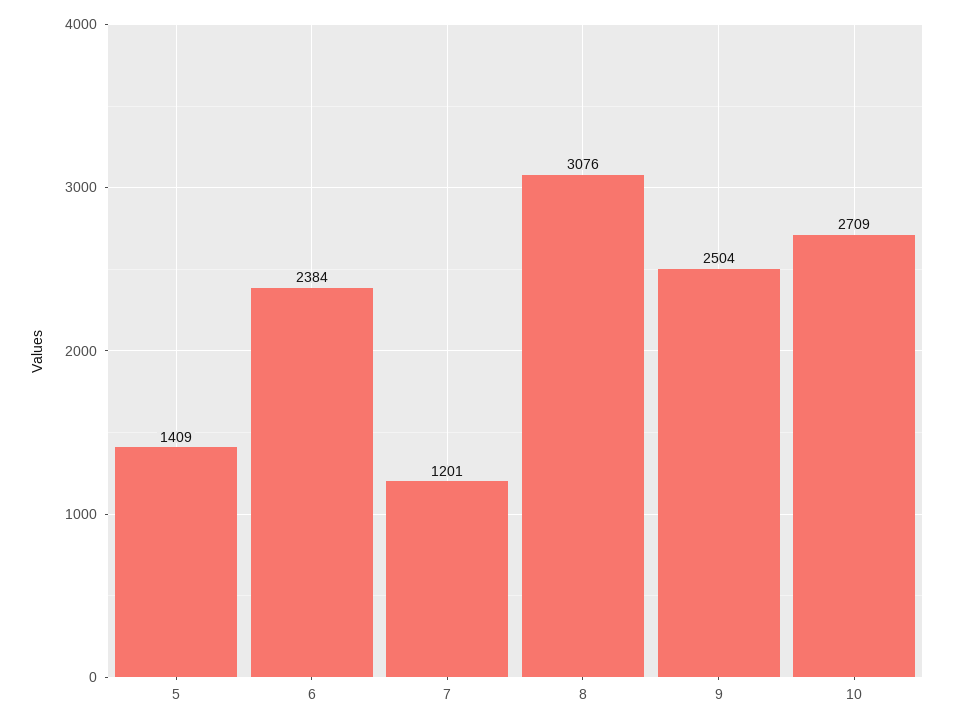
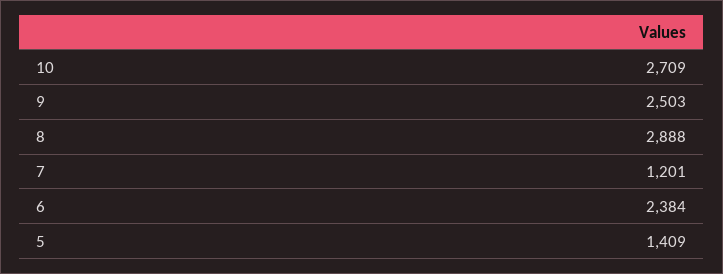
8: 3076 -> 2888
9: 2504 -> 2503

